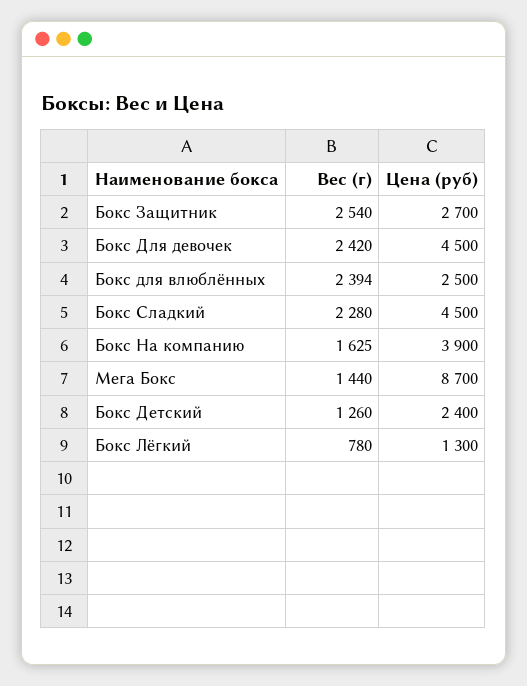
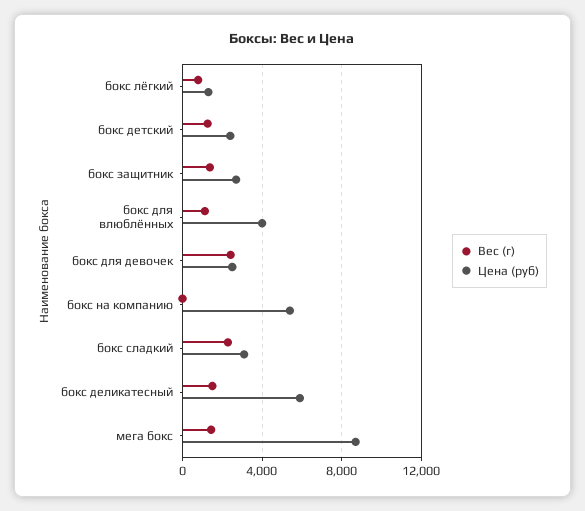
Вес (г), Бокс Защитник: 2540 -> 1500
Цена (руб), Бокс Для девочек: 4500 -> 2500
Вес (г), Бокс для влюблённых: 2394 -> 1000
Цена (руб), Бокс для влюблённых: 2500 -> 4000
Цена (руб), Бокс Сладкий: 4500 -> 3000
Вес (г), Бокс На компанию: 1625 -> 0
Цена (руб), Бокс На компанию: 3900 -> 5500
Вес (г), бокс деликатесный: none -> 1500
Цена (руб), бокс деликатесный: none -> 6000

